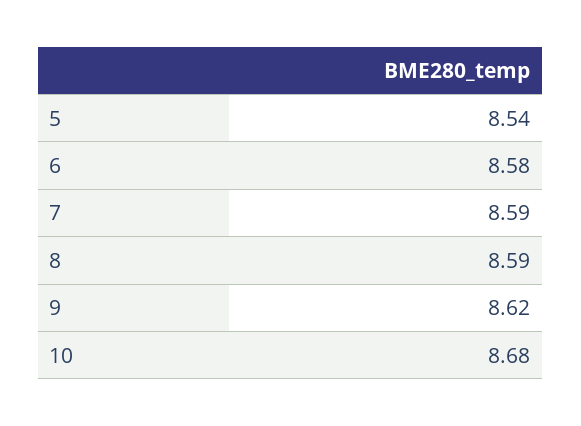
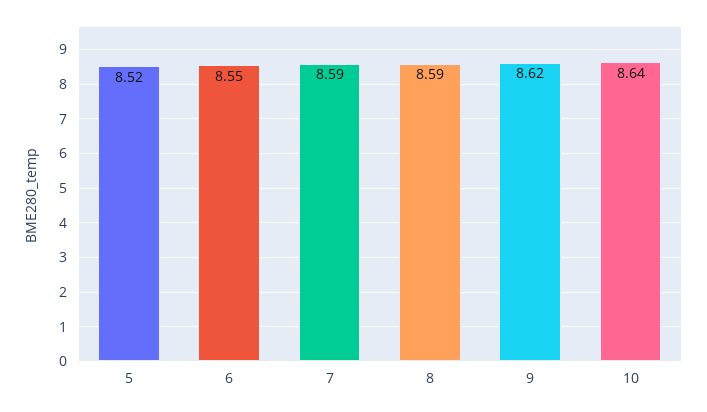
5: 8.54 -> 8.52
6: 8.58 -> 8.55
10: 8.68 -> 8.64

